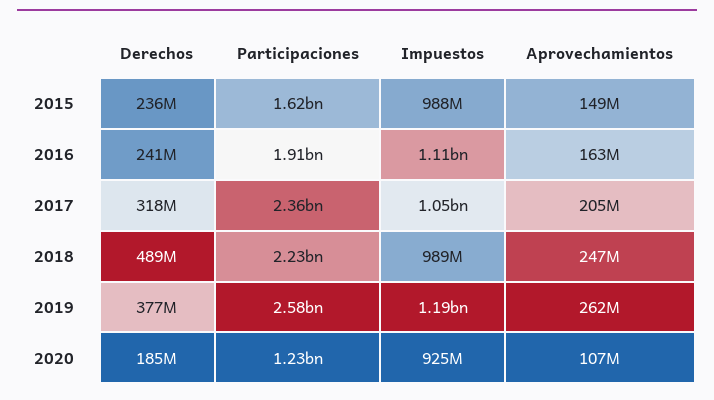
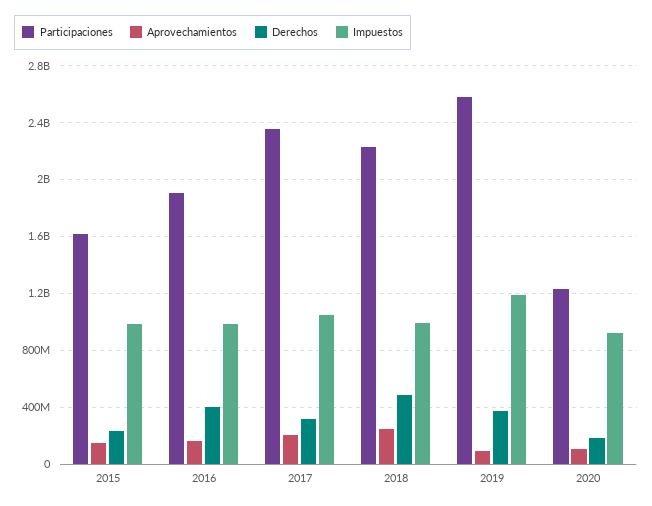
Derechos, 2016: 241000000 -> 400000000
Impuestos, 2016: 1110000000 -> 1000000000
Aprovechamientos, 2019: 262000000 -> 100000000

